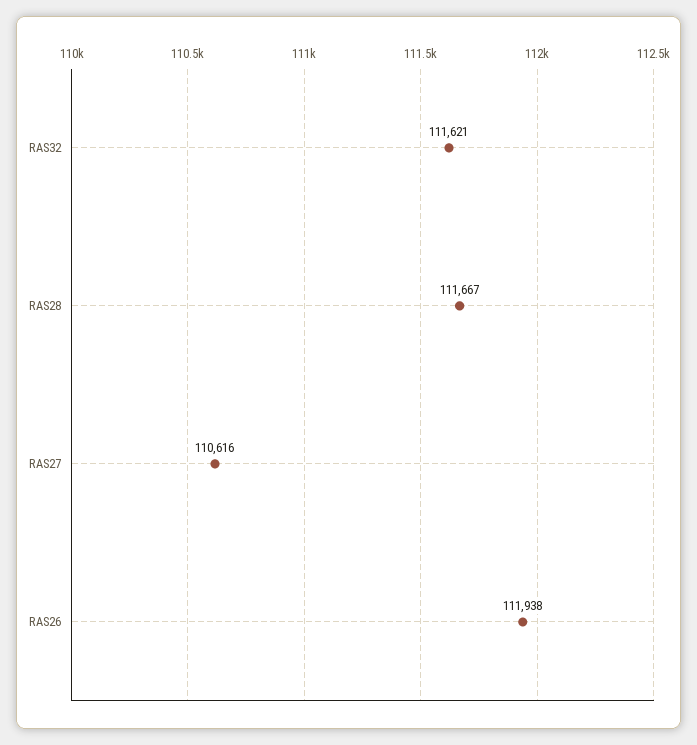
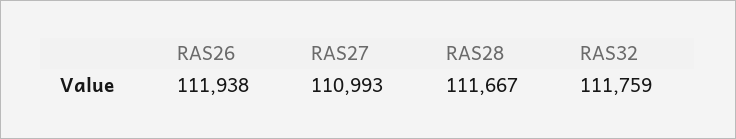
RAS32: 111621 -> 111759
RAS27: 110616 -> 110993

